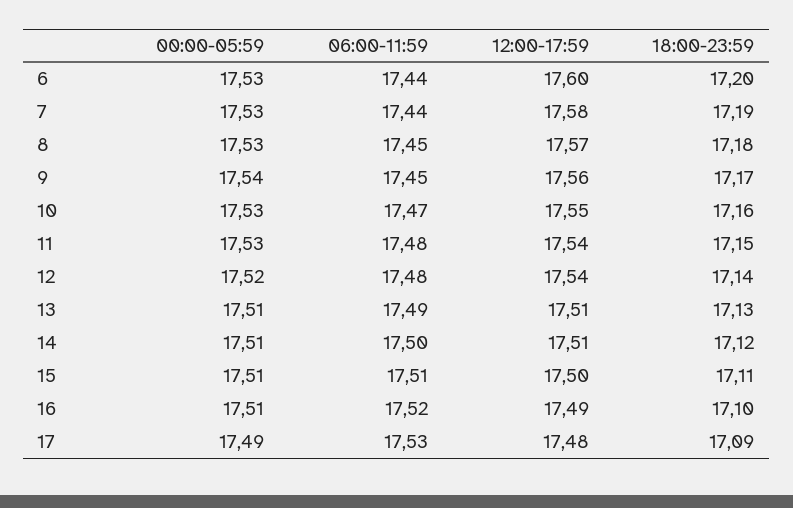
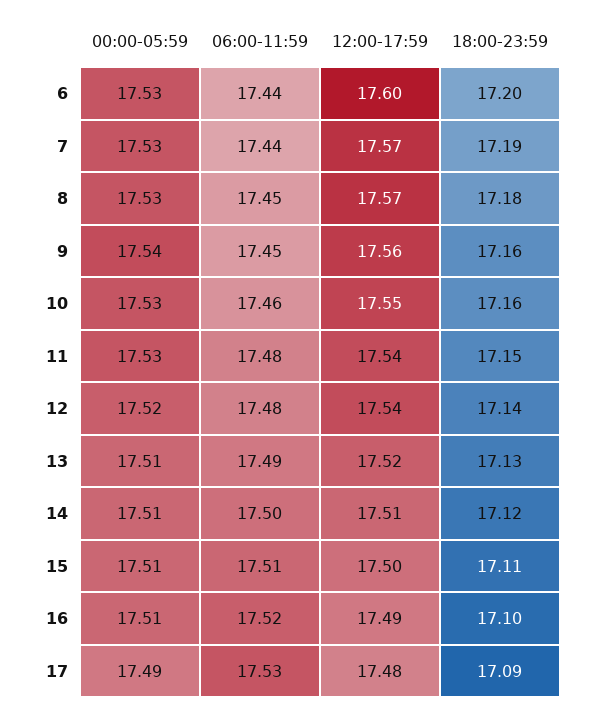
12:00-17:59, 7: 17.58 -> 17.57
18:00-23:59, 9: 17.17 -> 17.16
06:00-11:59, 10: 17.47 -> 17.46
12:00-17:59, 13: 17.51 -> 17.52

